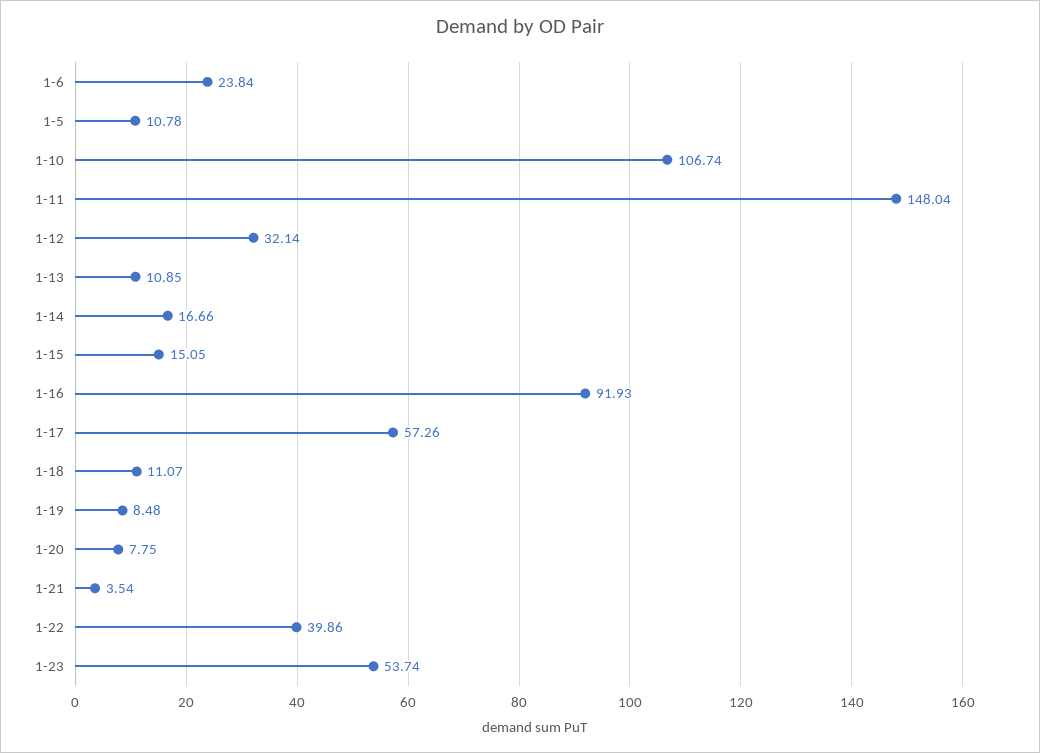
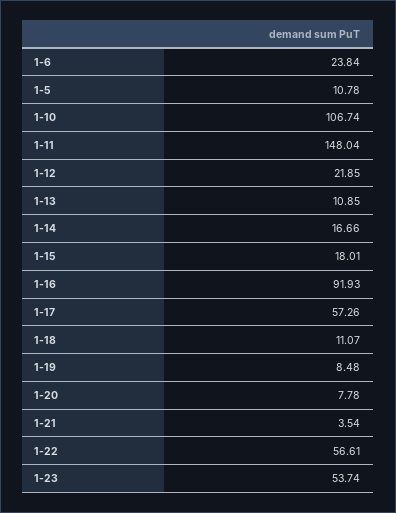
1-12: 32.14 -> 21.85
1-15: 15.05 -> 18.01
1-20: 7.75 -> 7.78
1-22: 39.86 -> 56.61

